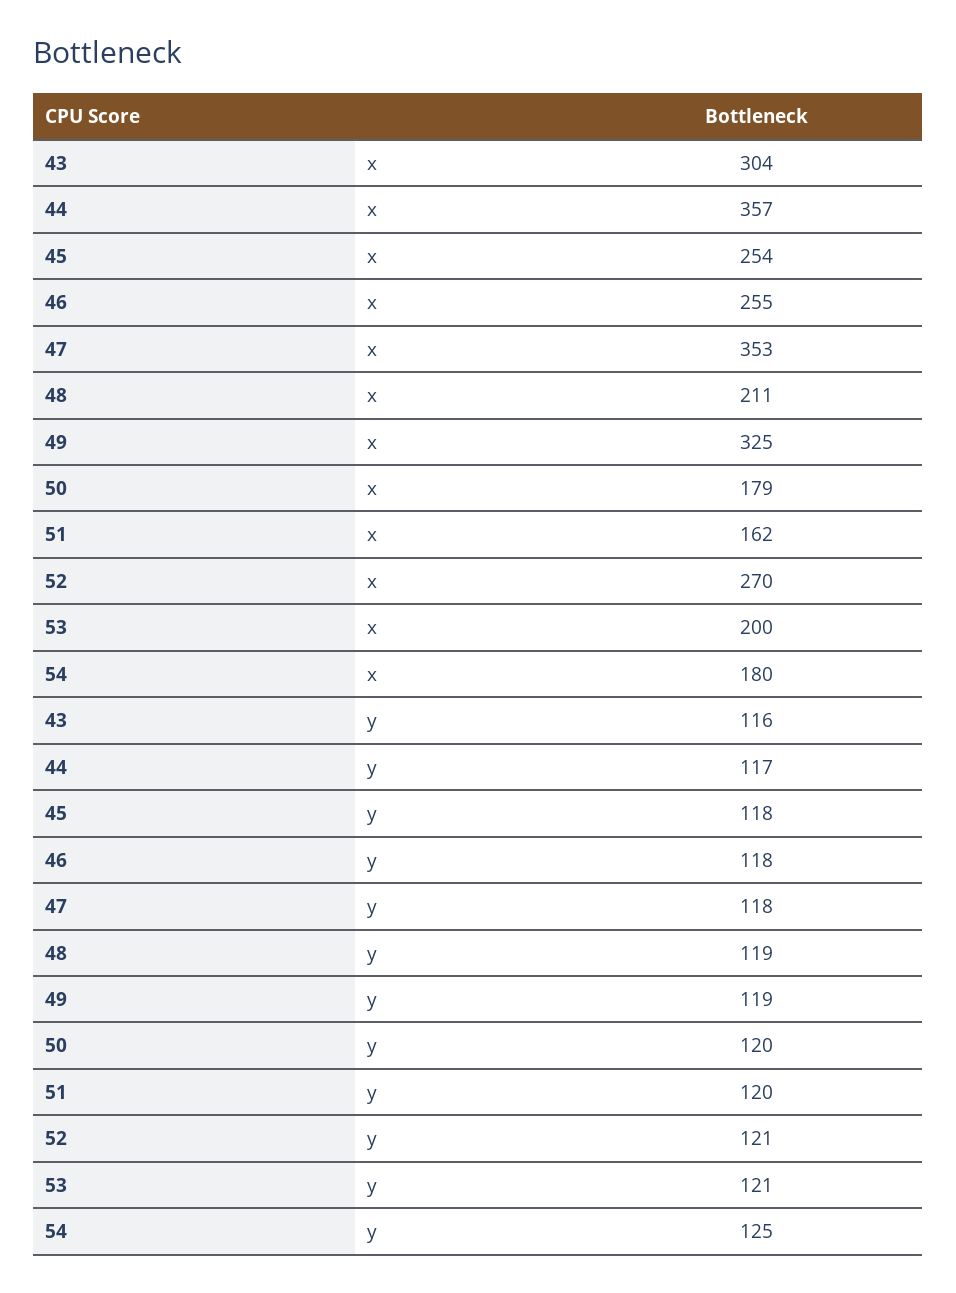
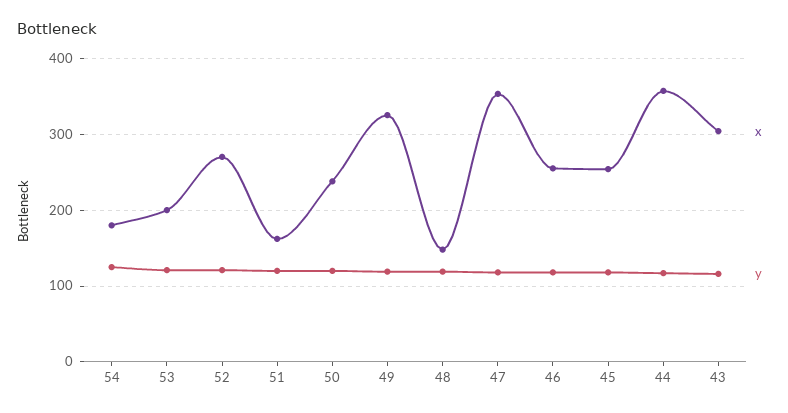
x, 48: 211 -> 150
x, 50: 179 -> 240

